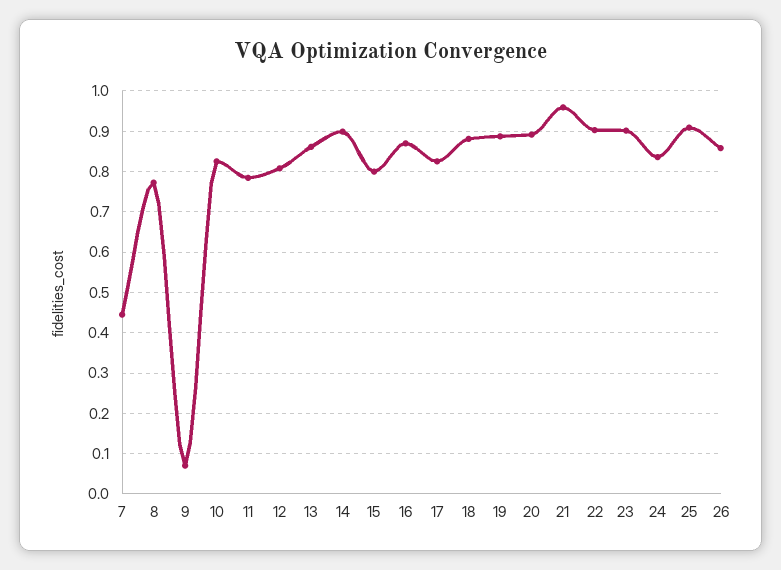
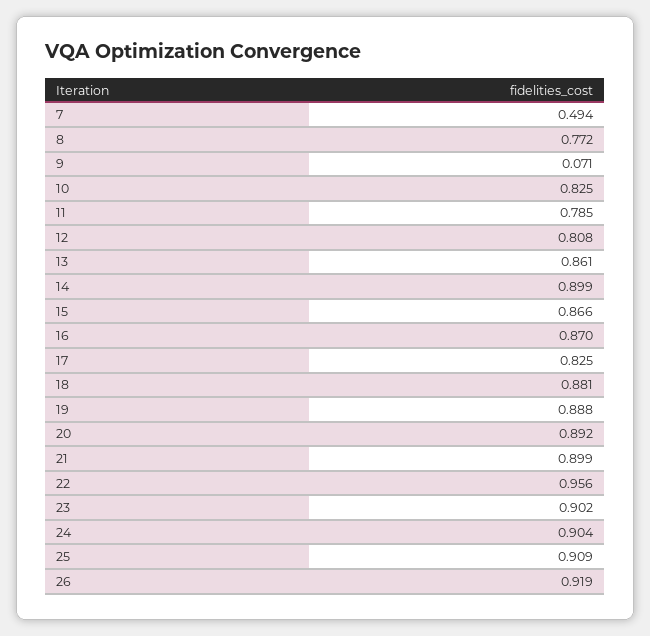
7: 0.44 -> 0.494
15: 0.8 -> 0.866
21: 0.96 -> 0.899
22: 0.9 -> 0.956
24: 0.84 -> 0.904
26: 0.86 -> 0.919

